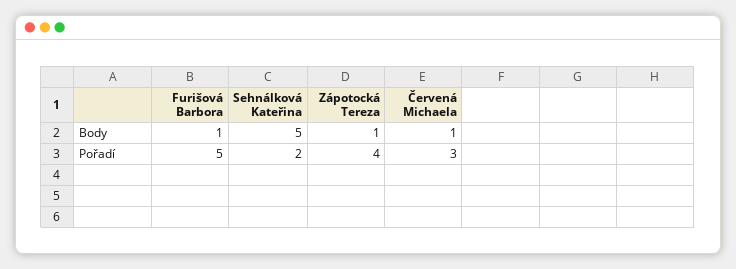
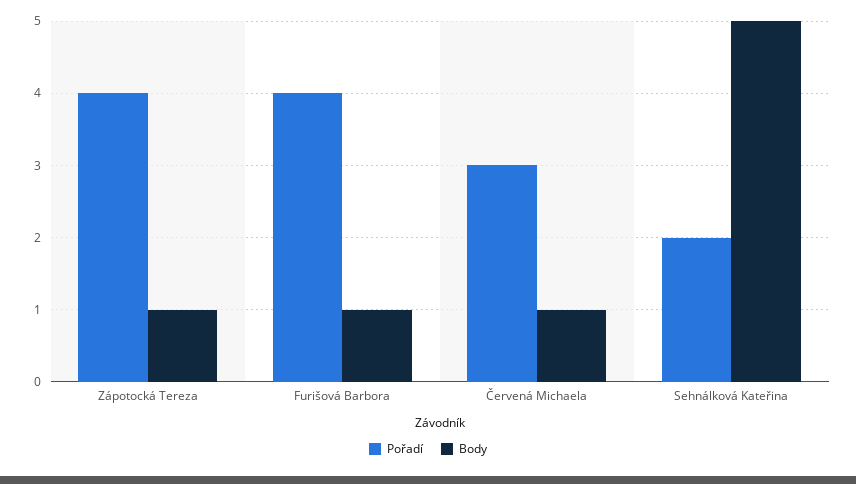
Pořadí, Furišová Barbora: 5 -> 4

